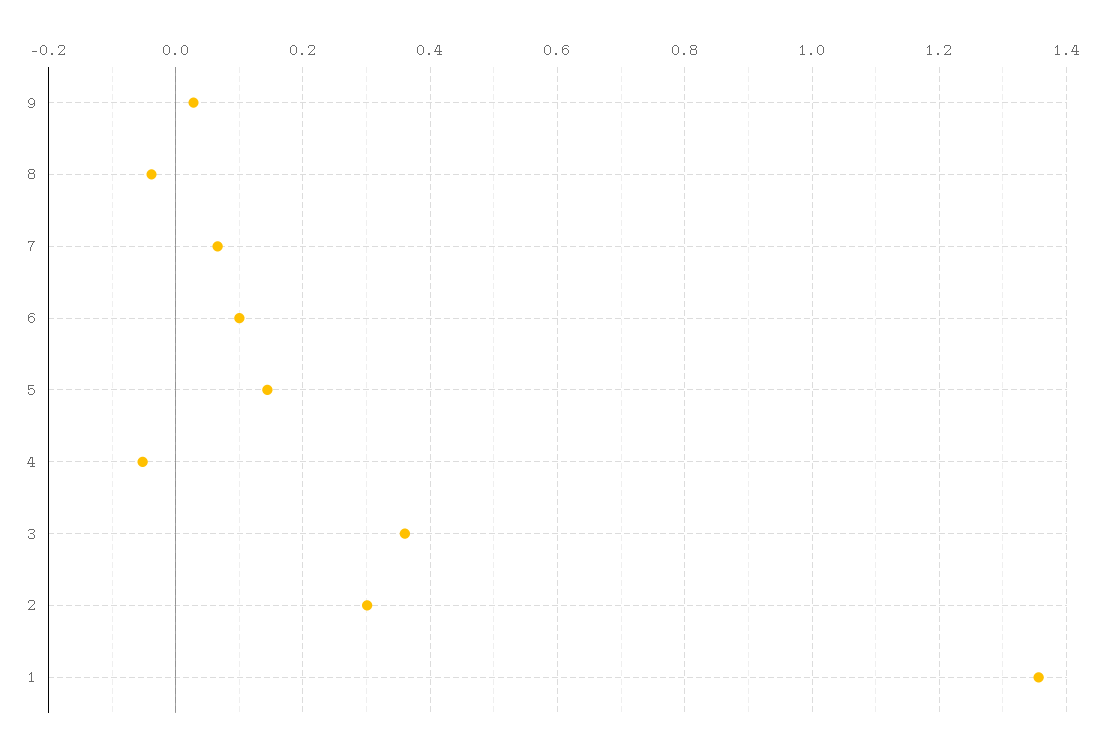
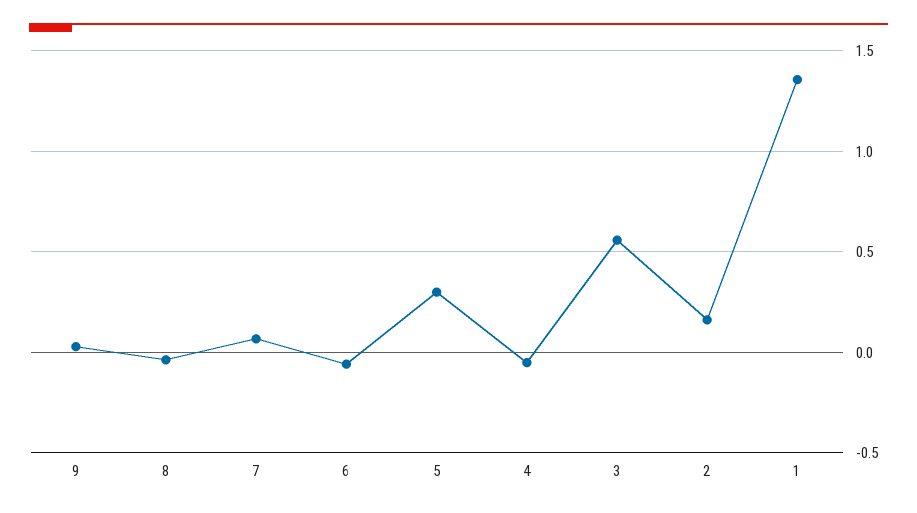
6: 0.1 -> -0.05
5: 0.14 -> 0.3
3: 0.36 -> 0.55
2: 0.3 -> 0.15

